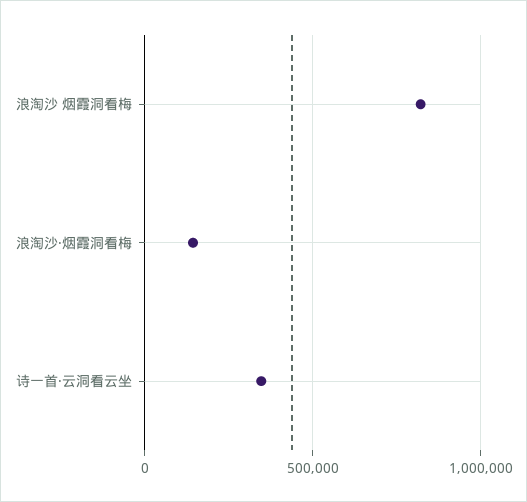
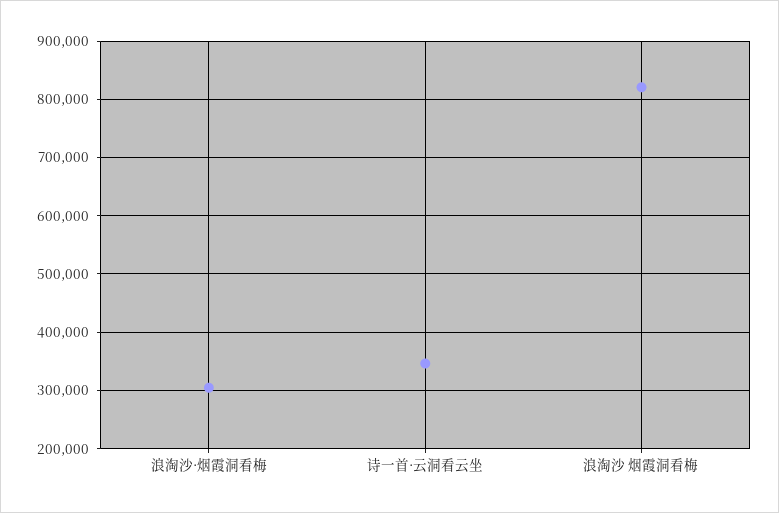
浪淘沙·烟霞洞看梅: 150000 -> 300000

